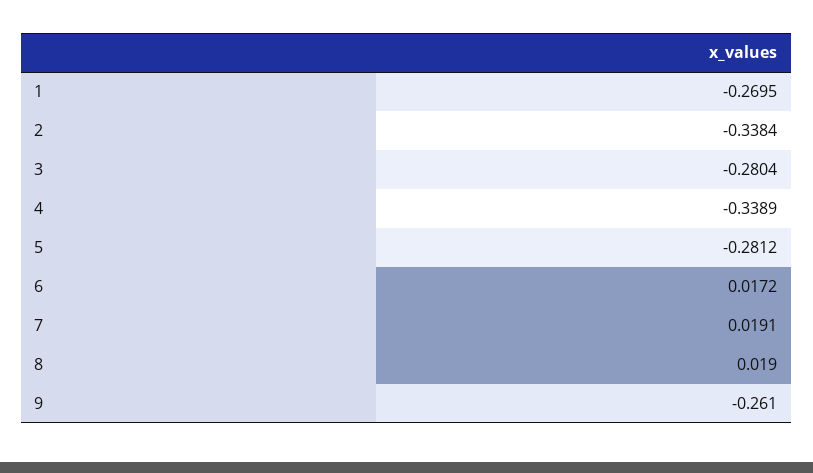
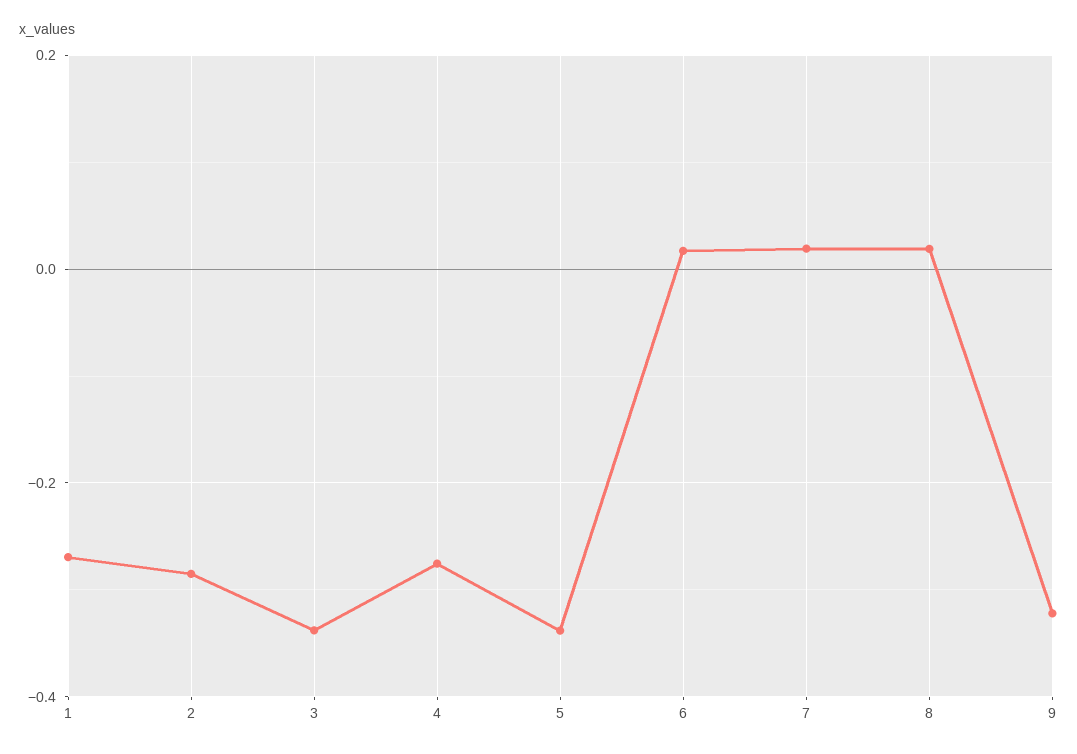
2: -0.3384 -> -0.28
3: -0.2804 -> -0.34
4: -0.3389 -> -0.28
5: -0.2812 -> -0.34
9: -0.261 -> -0.32

